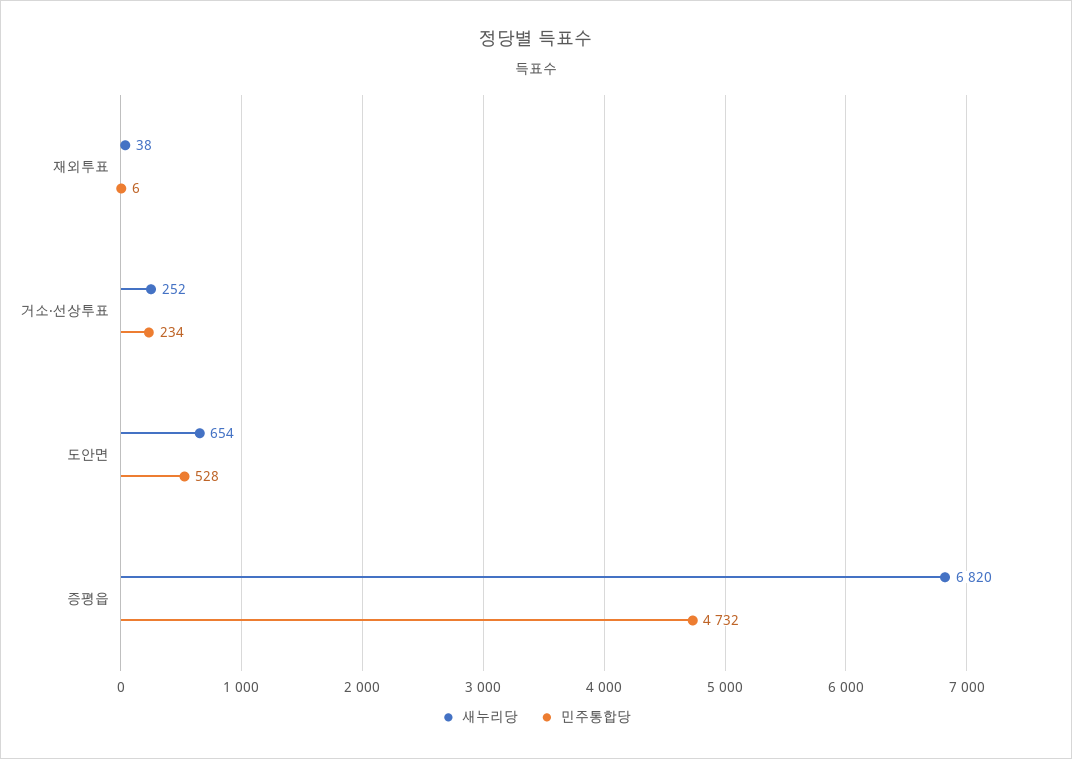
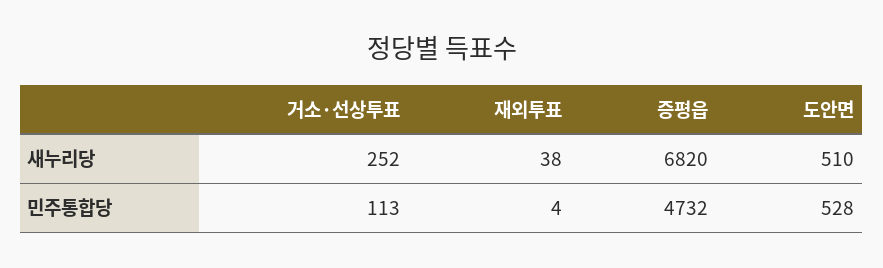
민주통합당, 재외투표: 6 -> 4
민주통합당, 거소·선상투표: 234 -> 113
새누리당, 도안면: 654 -> 510

